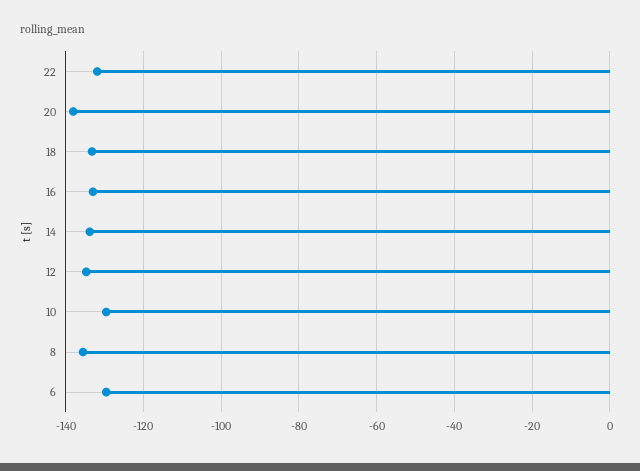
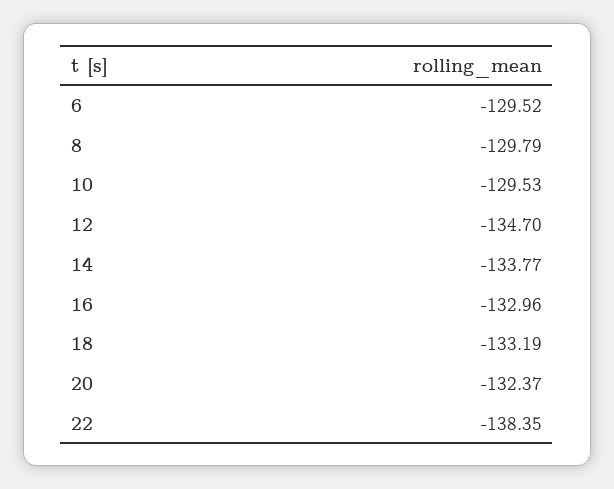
22: -132 -> -138.35
20: -138 -> -132.37
8: -136 -> -129.79

